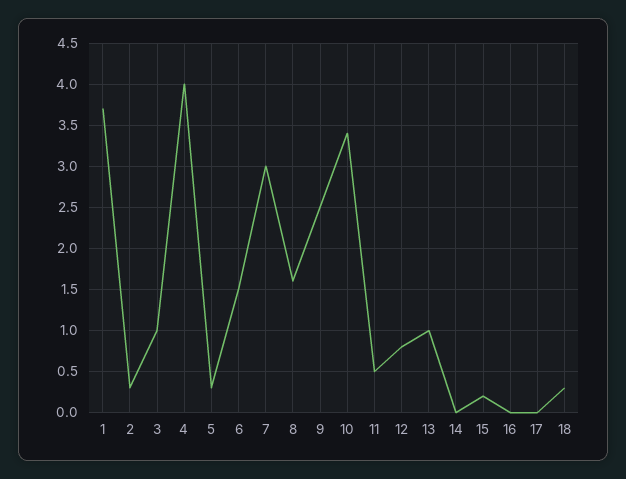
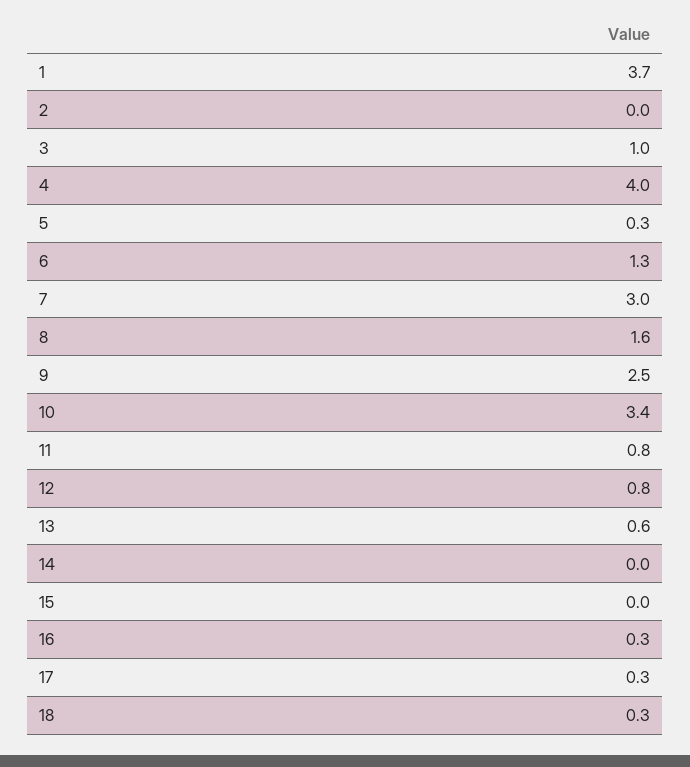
2: 0.3 -> 0
6: 1.5 -> 1.3
11: 0.5 -> 0.8
13: 1 -> 0.6
15: 0.2 -> 0
16: 0 -> 0.3
17: 0 -> 0.3

